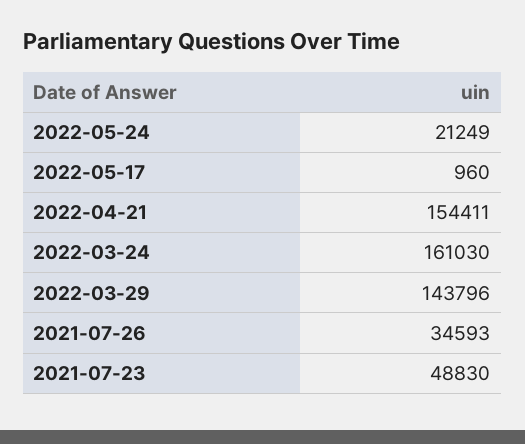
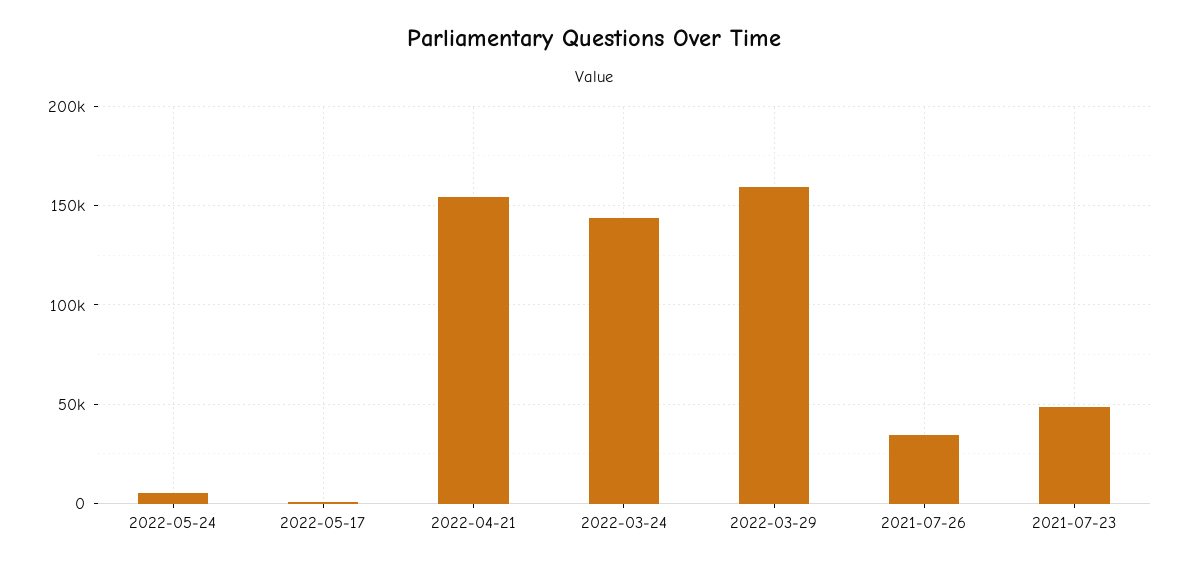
2022-05-24: 21249 -> 5000
2022-03-24: 161030 -> 145000
2022-03-29: 143796 -> 160000

